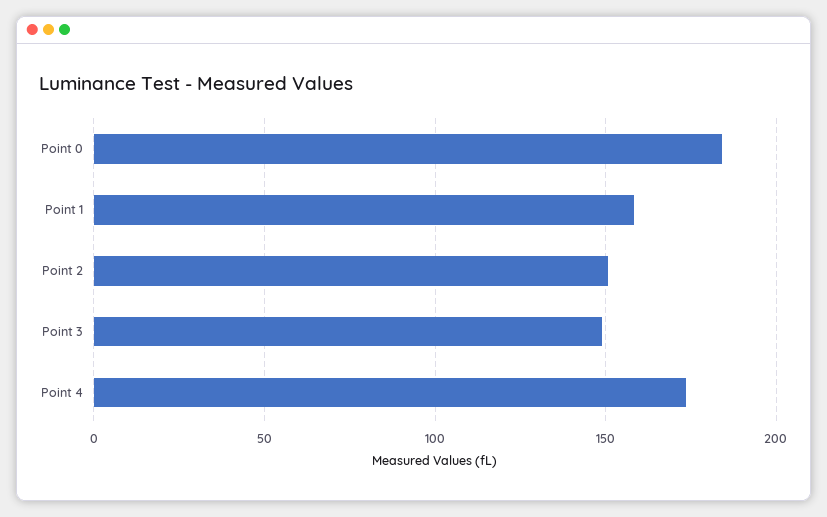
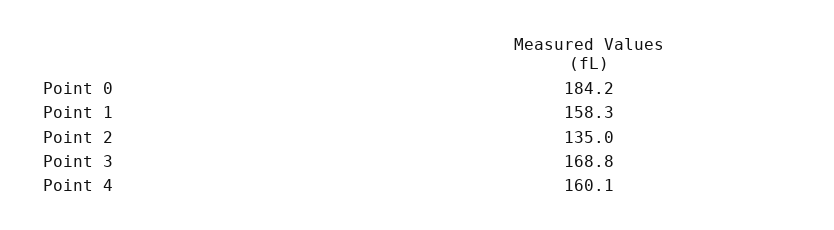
Point 2: 150 -> 135
Point 3: 150 -> 168.8
Point 4: 175 -> 160.1

